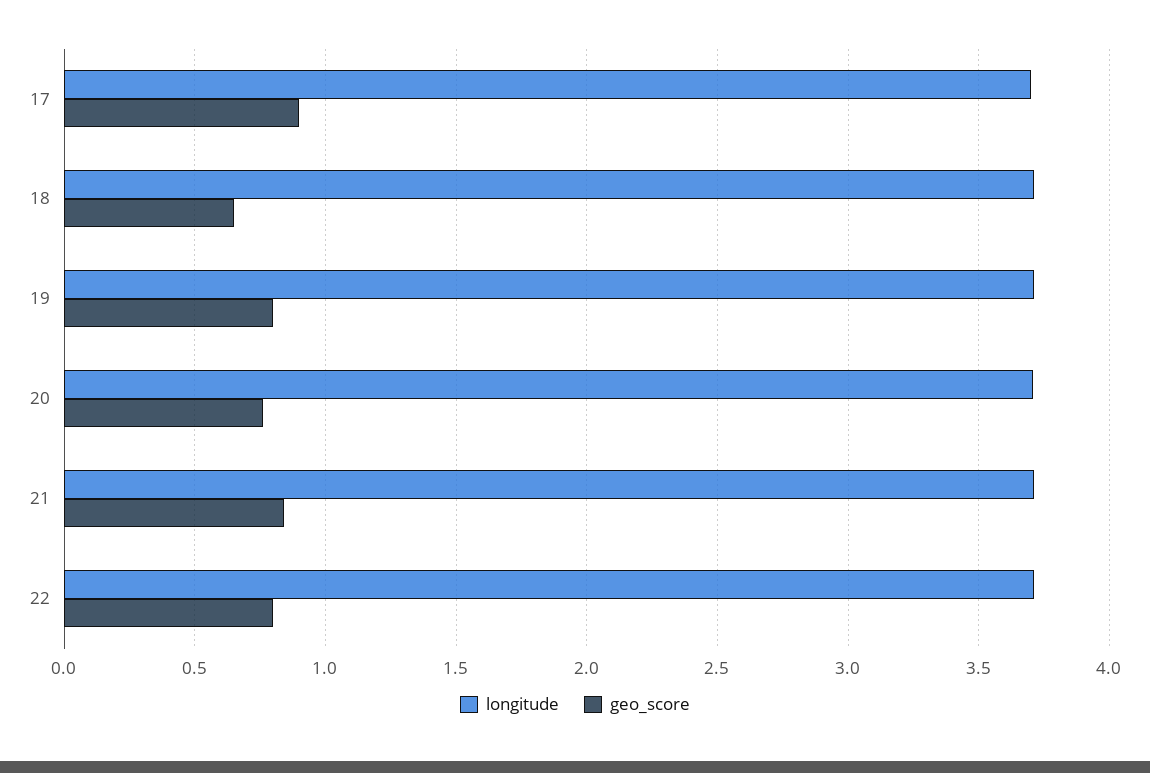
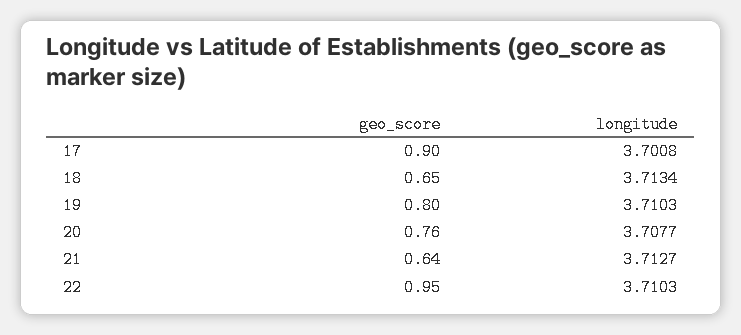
geo_score, 21: 0.85 -> 0.64
geo_score, 22: 0.8 -> 0.95

